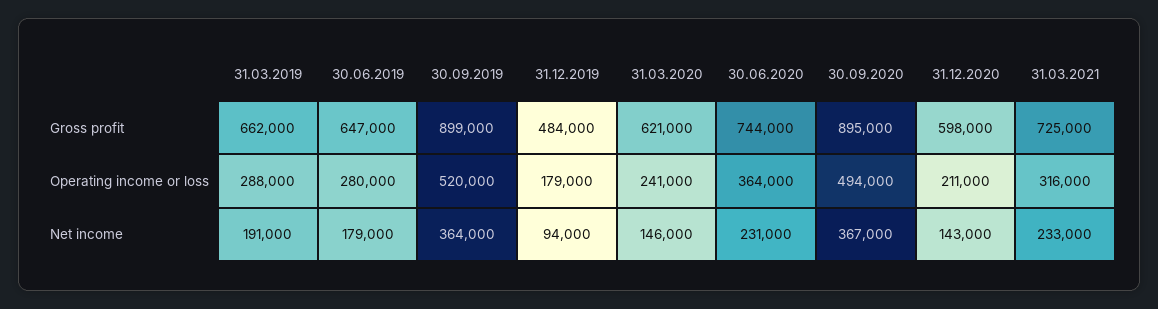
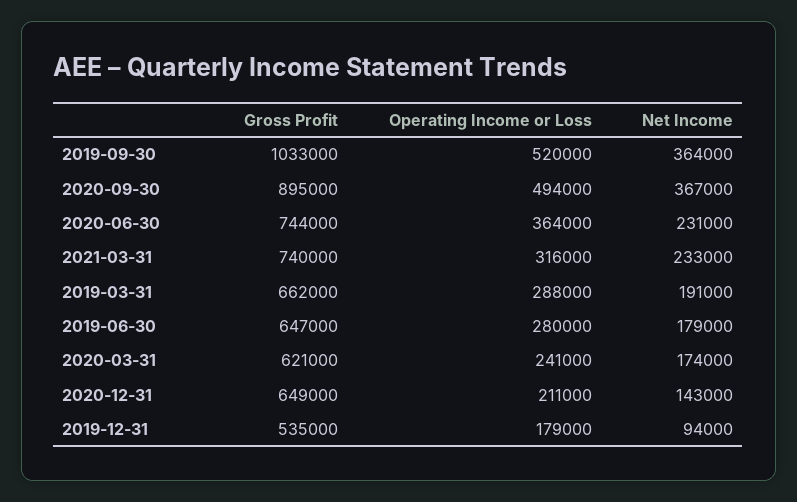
30.09.2019, Gross profit: 899000 -> 1033000
31.12.2019, Gross profit: 484000 -> 535000
31.12.2020, Gross profit: 598000 -> 649000
31.03.2021, Gross profit: 725000 -> 740000
31.03.2020, Net income: 146000 -> 174000

